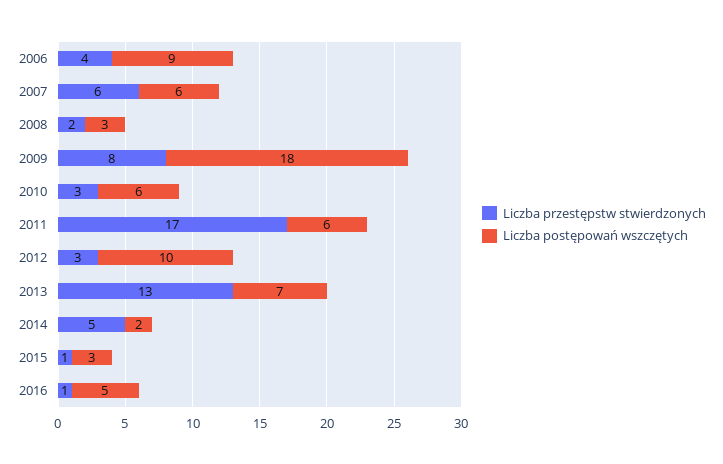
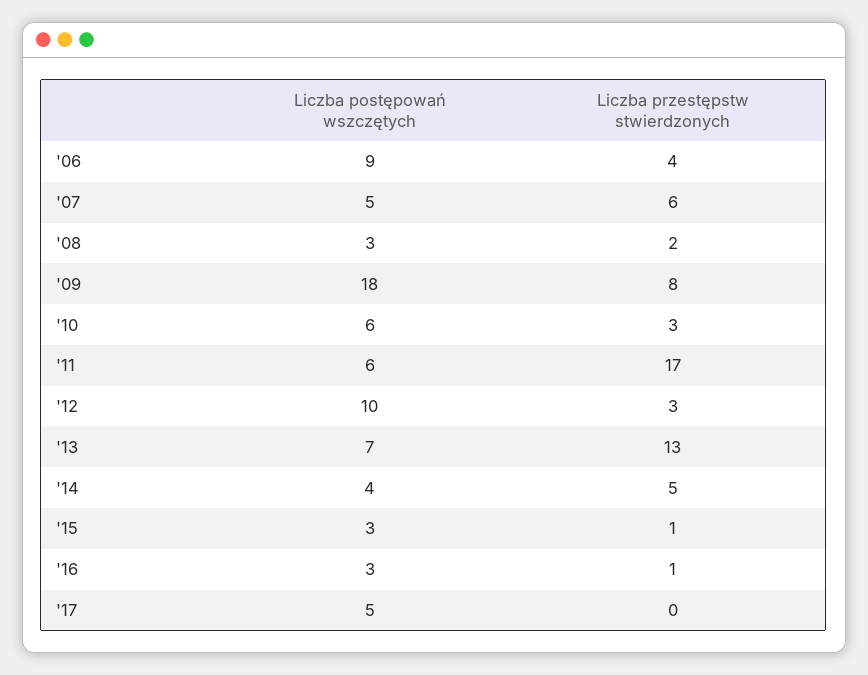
Liczba postępowań wszczętych, 2007: 6 -> 5
Liczba postępowań wszczętych, 2014: 2 -> 4
Liczba postępowań wszczętych, 2016: 5 -> 3
Liczba postępowań wszczętych, '17: none -> 5
Liczba przestępstw stwierdzonych, '17: none -> 0

